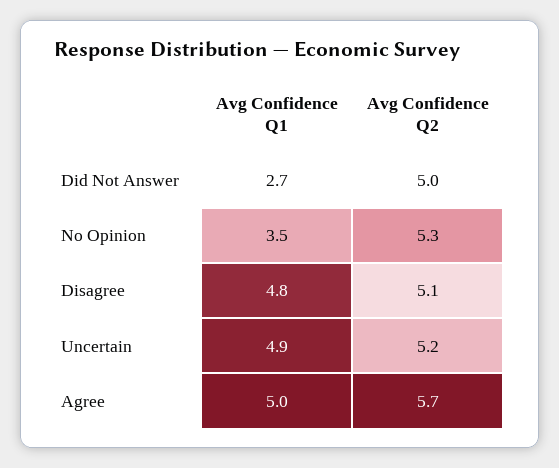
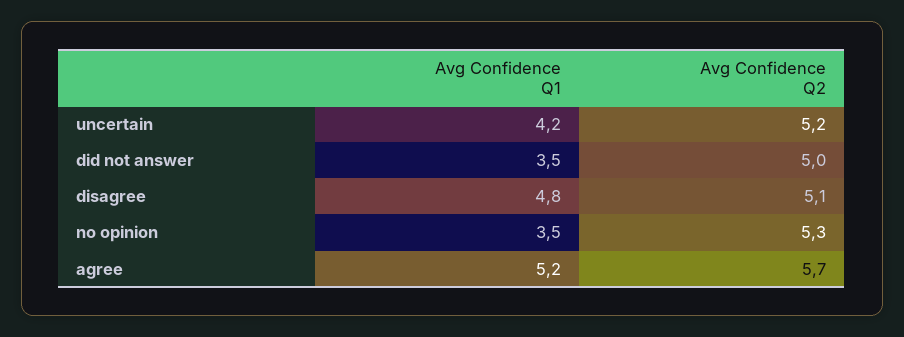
Avg Confidence Q1, Did Not Answer: 2.7 -> 3.5
Avg Confidence Q1, Uncertain: 4.9 -> 4.2
Avg Confidence Q1, Agree: 5 -> 5.2

